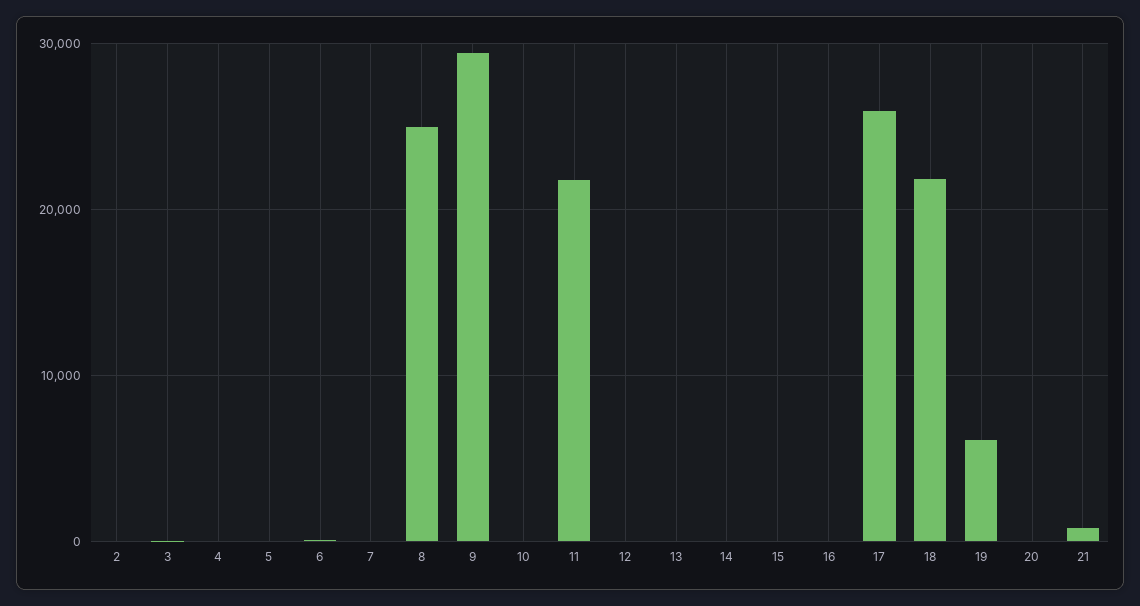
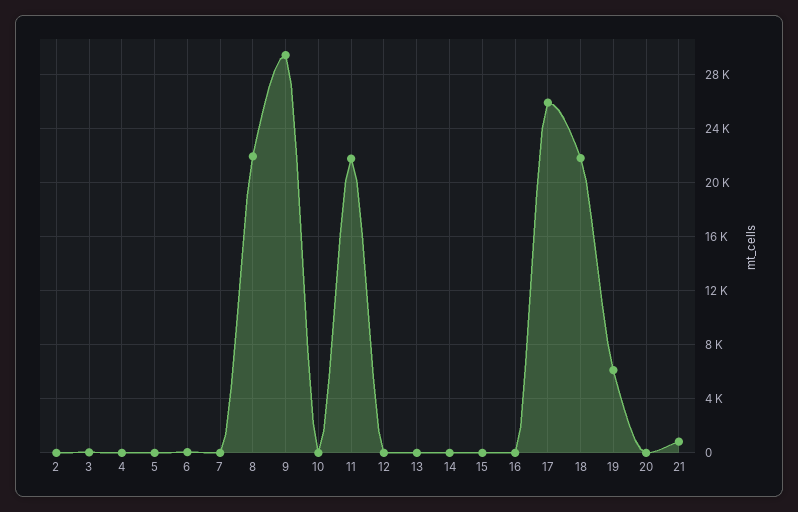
8: 25000 -> 22000

